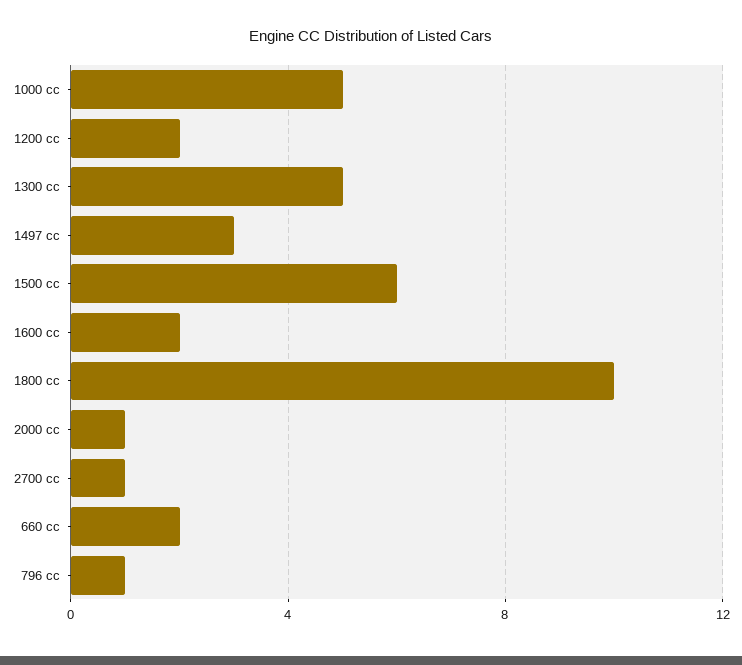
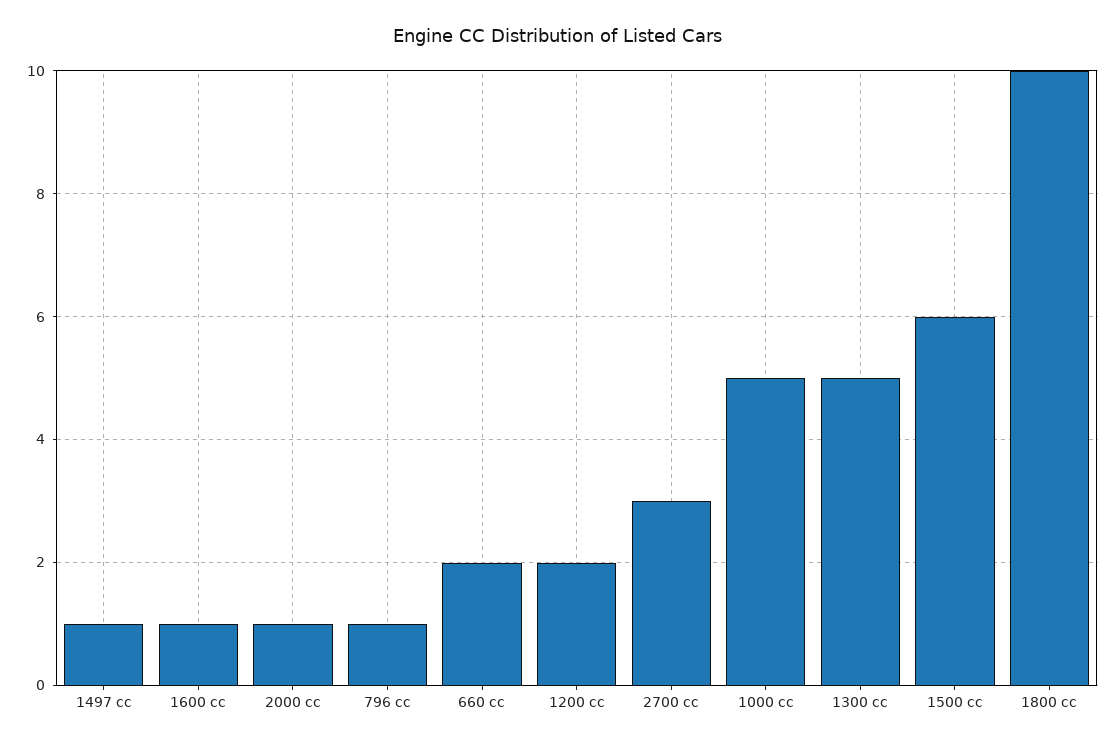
1497 cc: 3 -> 1
1600 cc: 2 -> 1
2700 cc: 1 -> 3

